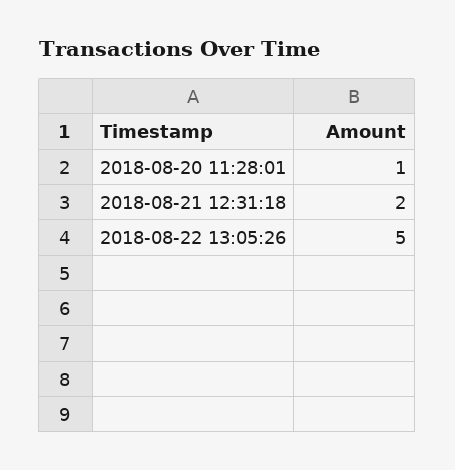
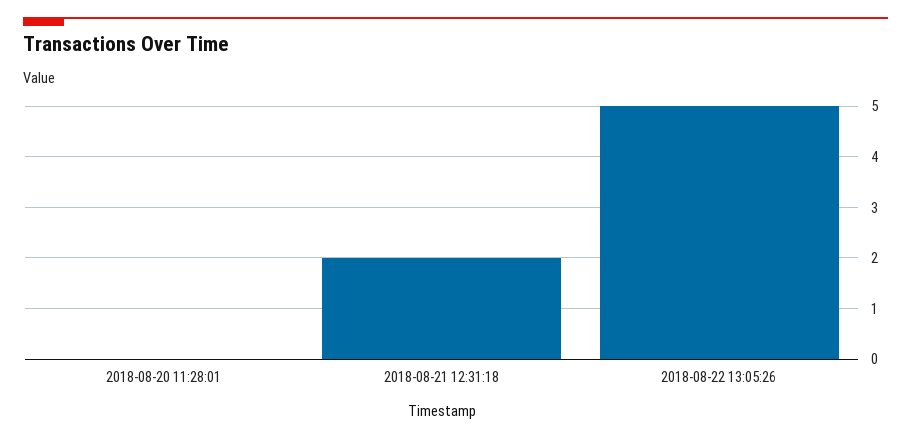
2018-08-20 11:28:01: 1 -> 0

